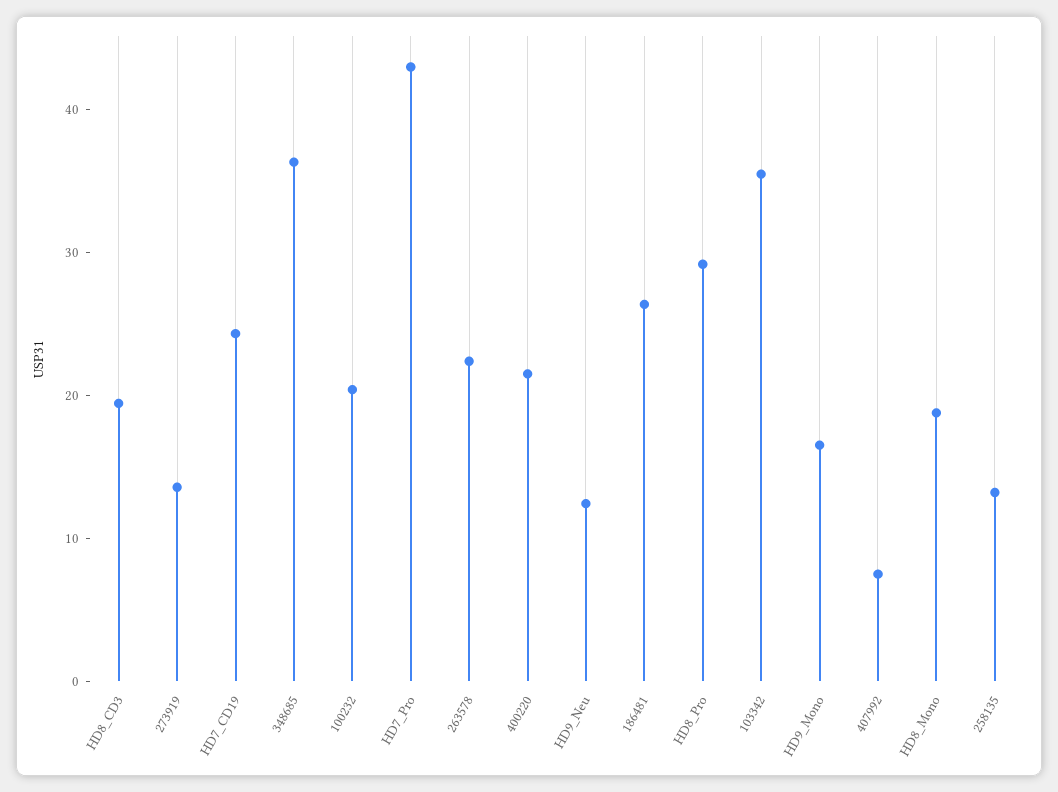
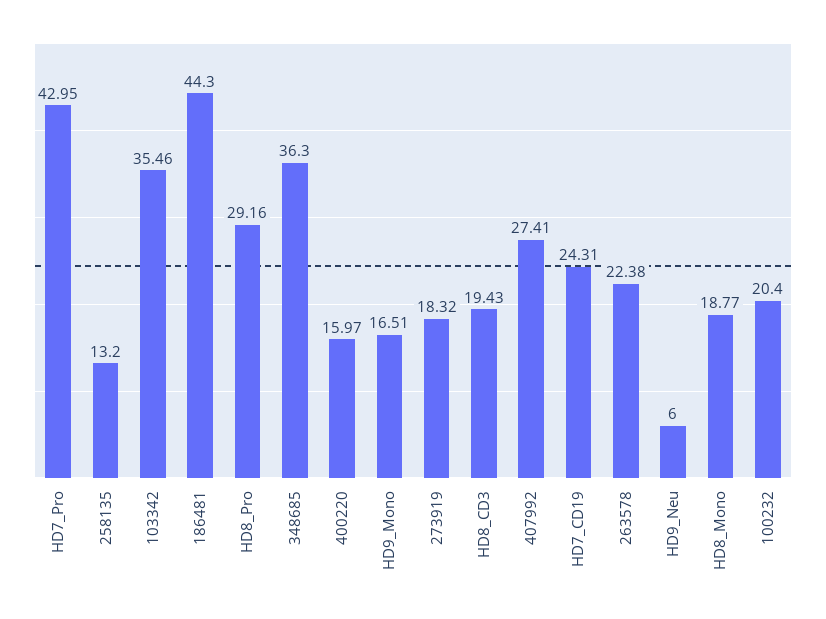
273919: 14 -> 18.32
400220: 22 -> 15.97
HD9_Neu: 12 -> 6
186481: 26 -> 44.3
407992: 8 -> 27.41

